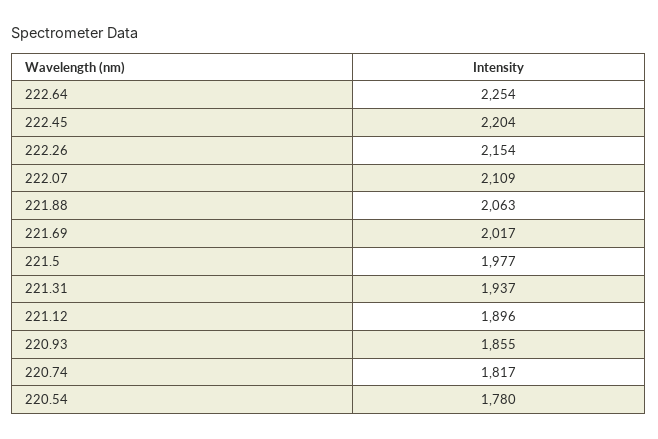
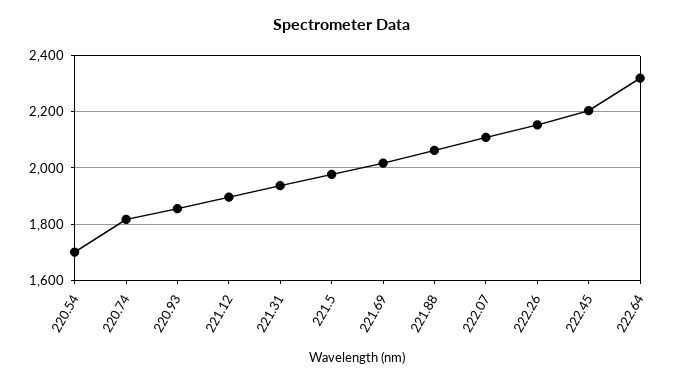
222.64: 2254 -> 2325
220.54: 1780 -> 1700

